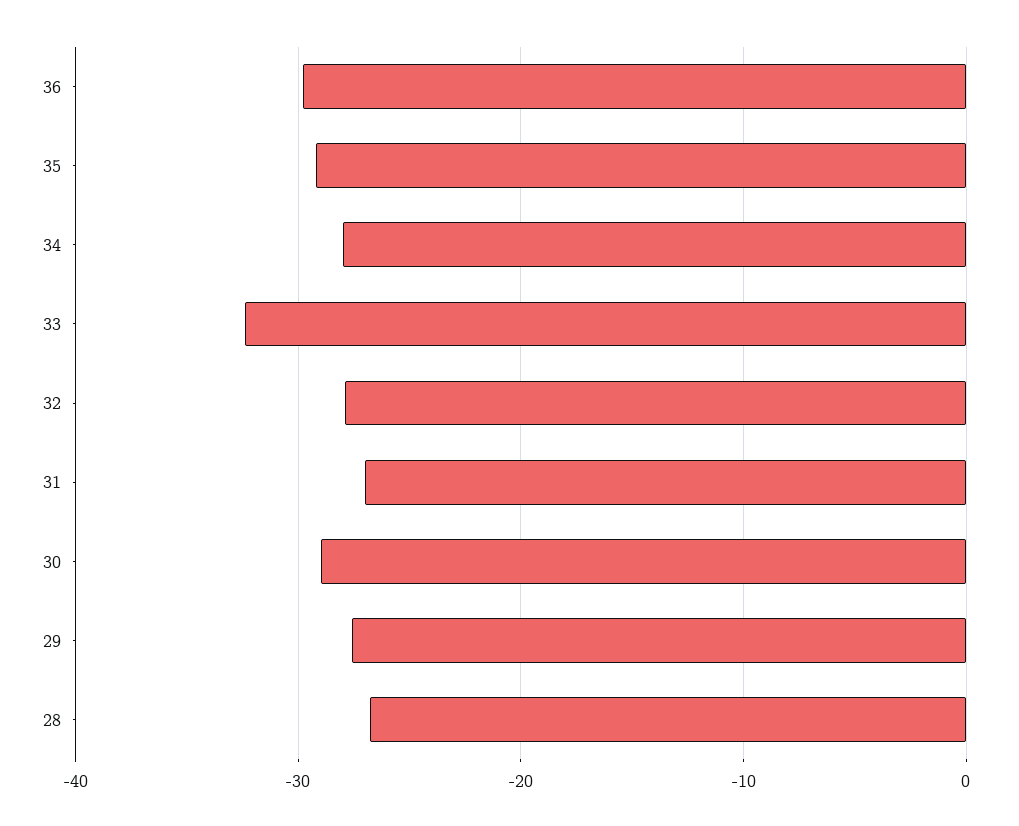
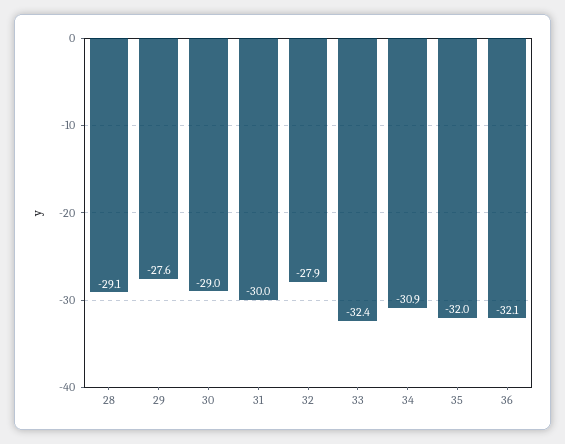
36: -30 -> -32.1
35: -29 -> -32
34: -28 -> -30.9
31: -27 -> -30
28: -27 -> -29.1

